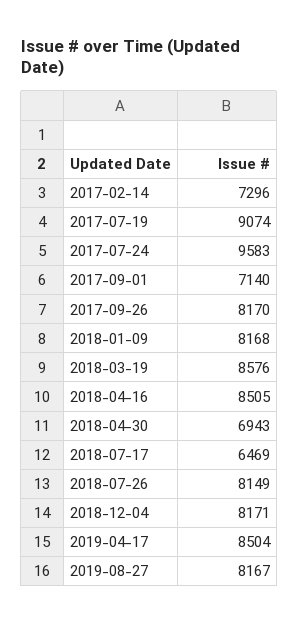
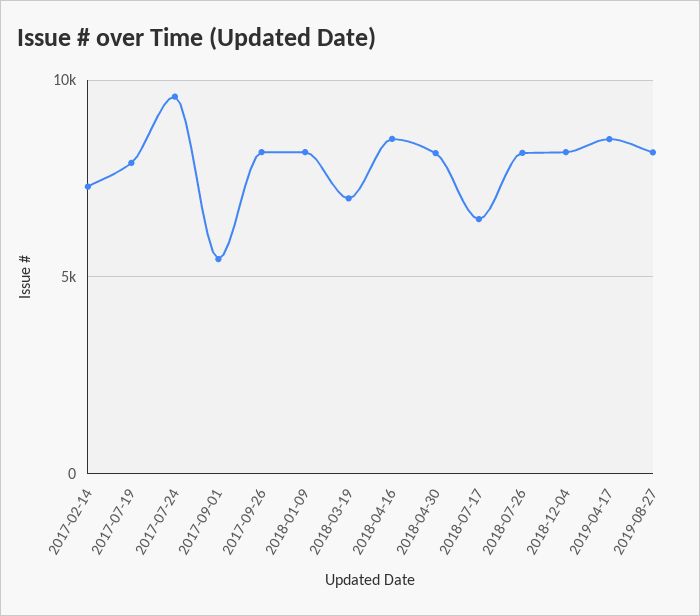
2017-07-19: 9074 -> 8000
2017-09-01: 7140 -> 5500
2018-03-19: 8576 -> 7000
2018-04-30: 6943 -> 8000

